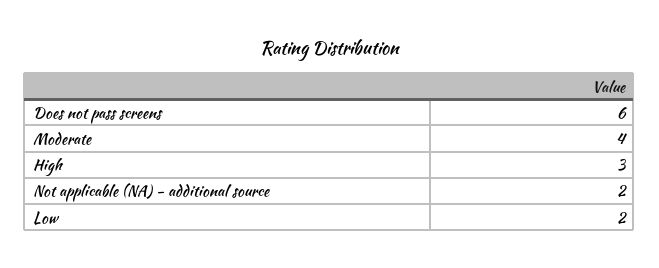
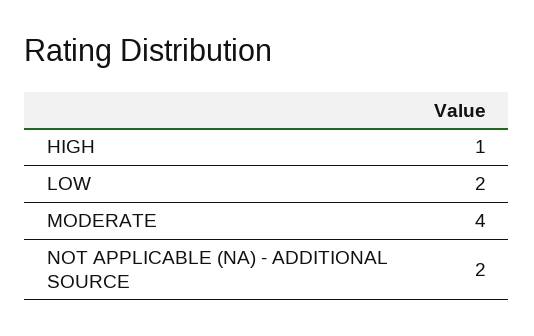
Does not pass screens: 6 -> none
High: 3 -> 1

